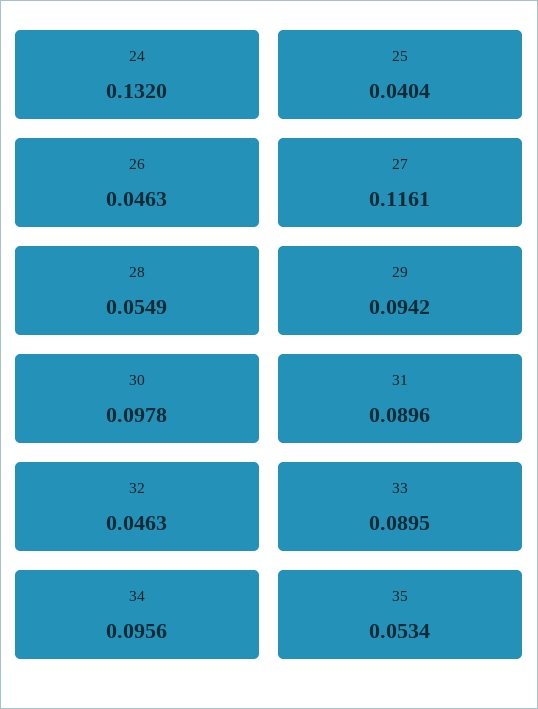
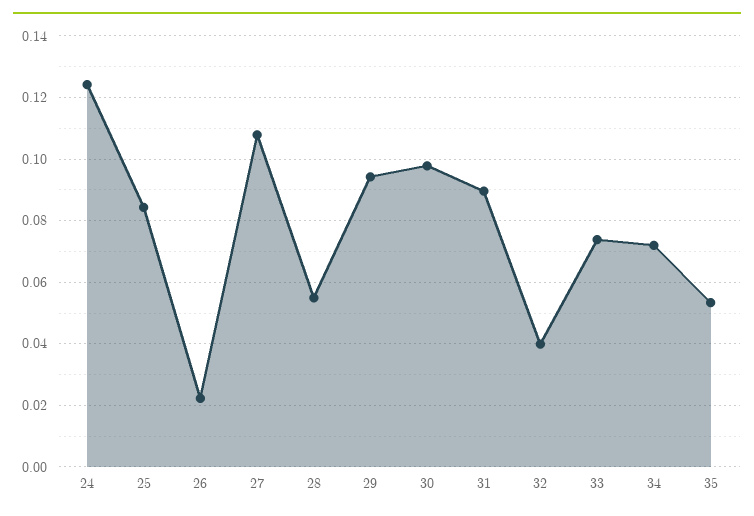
24: 0.132 -> 0.124
25: 0.0404 -> 0.084
26: 0.0463 -> 0.022
27: 0.1161 -> 0.108
32: 0.0463 -> 0.04
33: 0.0895 -> 0.074
34: 0.0956 -> 0.072

